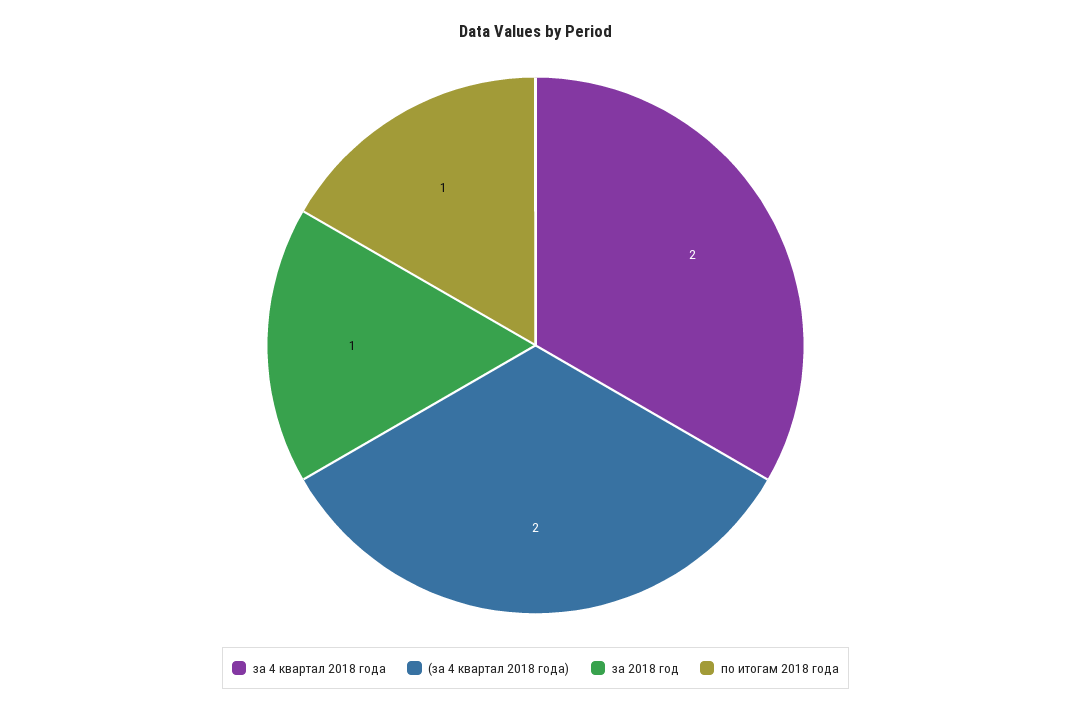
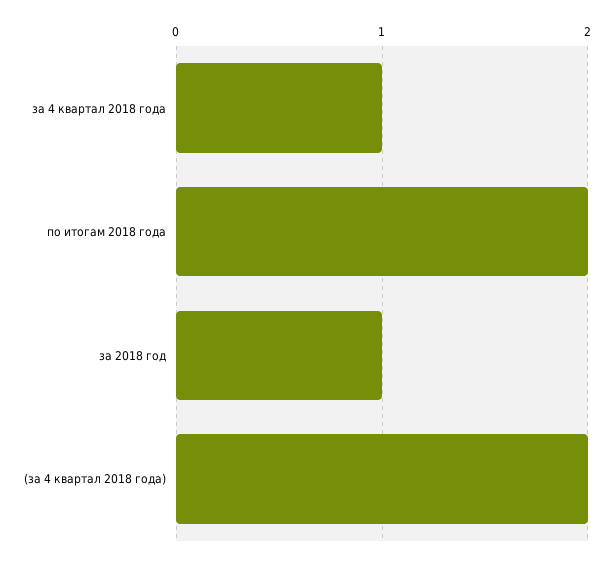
за 4 квартал 2018 года: 2 -> 1
по итогам 2018 года: 1 -> 2

